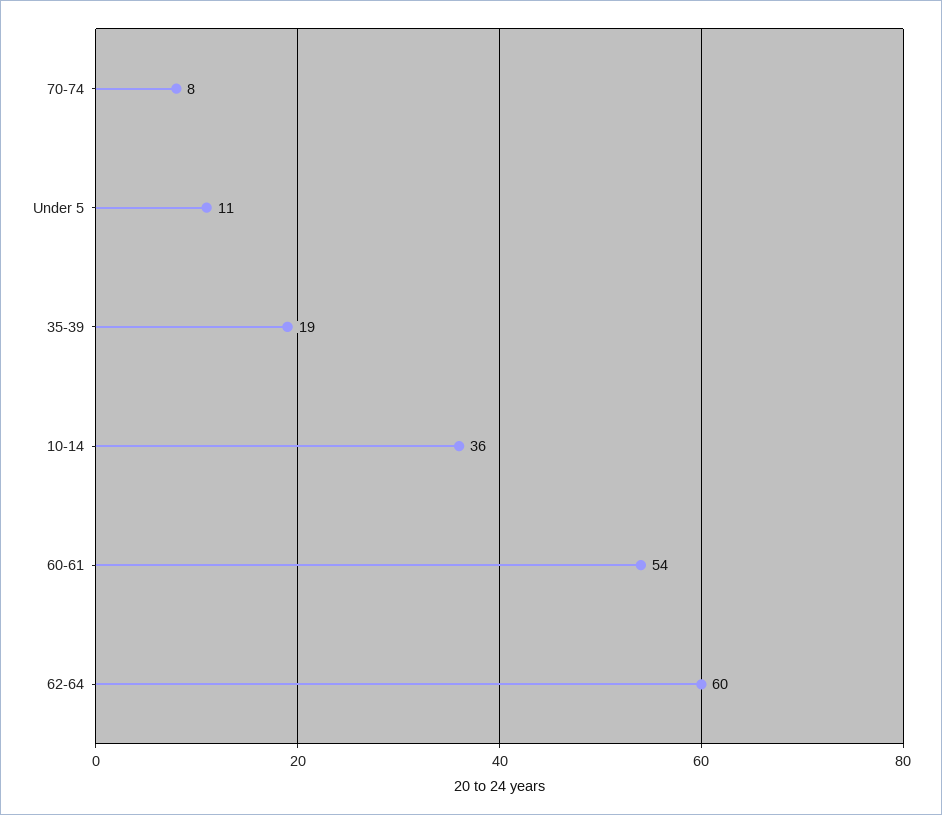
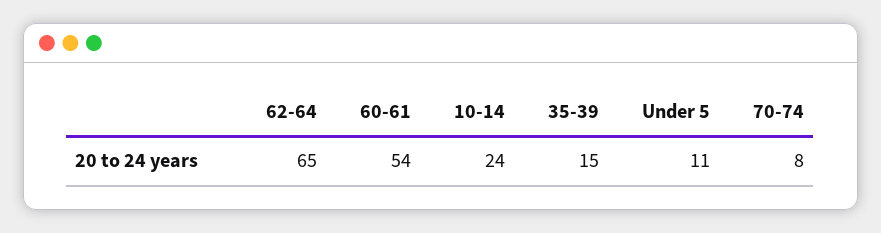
35-39: 19 -> 15
10-14: 36 -> 24
62-64: 60 -> 65

